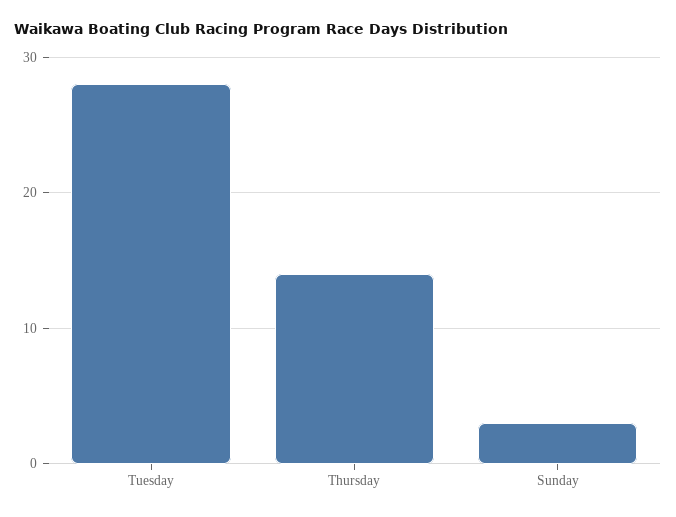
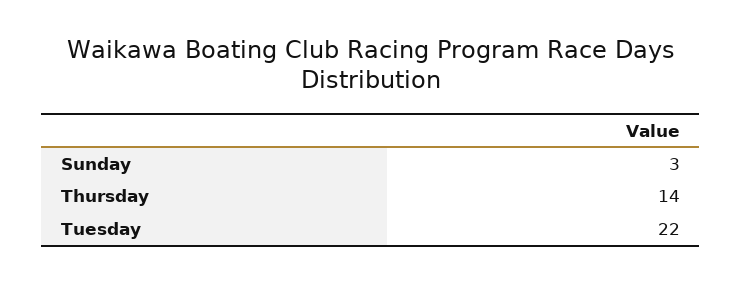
Tuesday: 28 -> 22

